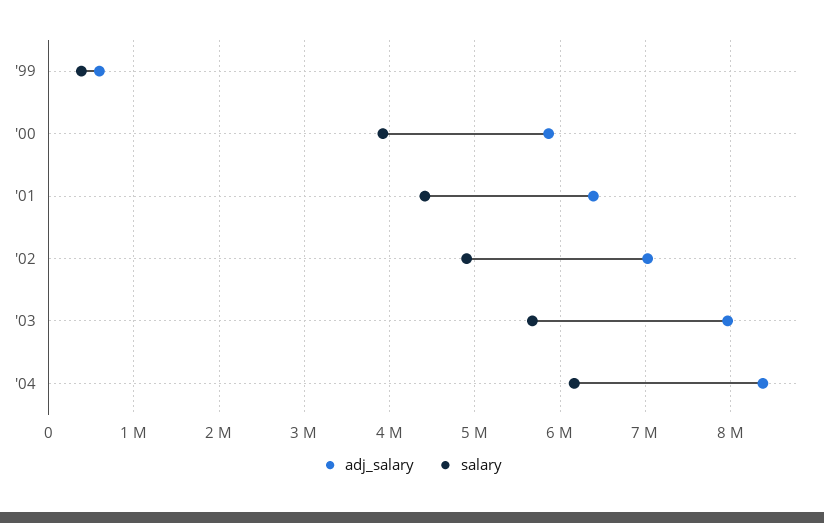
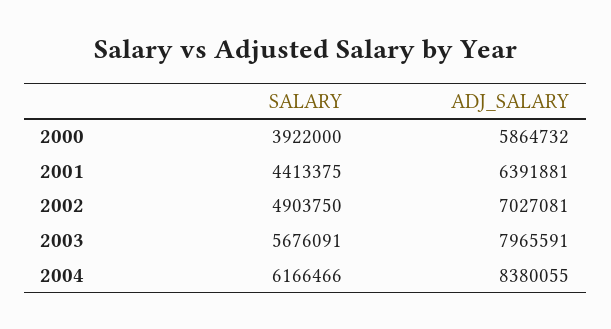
adj_salary, '99: 600000 -> none
salary, '99: 400000 -> none

